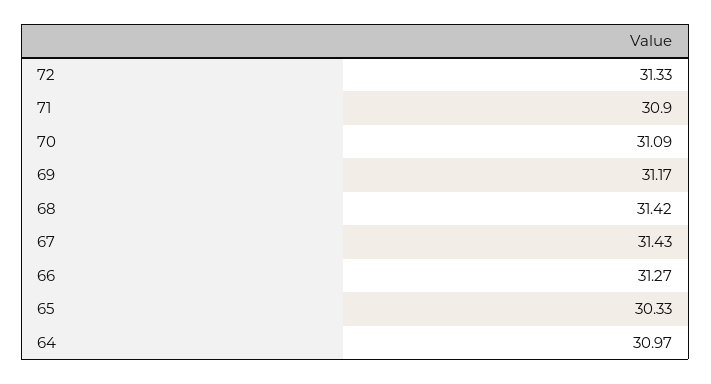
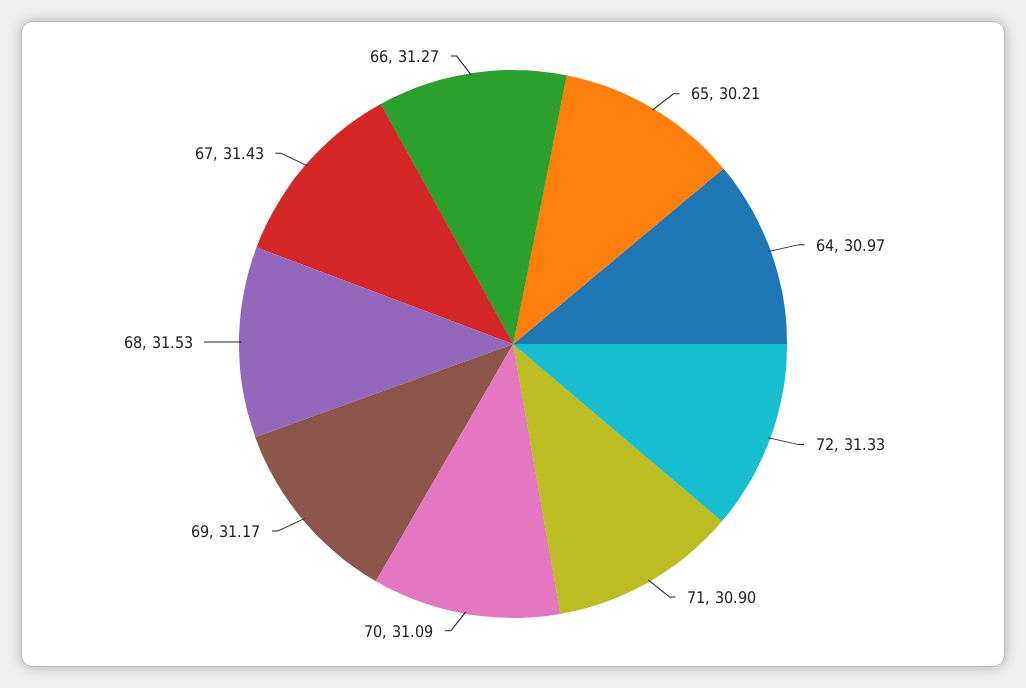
68: 31.42 -> 31.53
65: 30.33 -> 30.21

